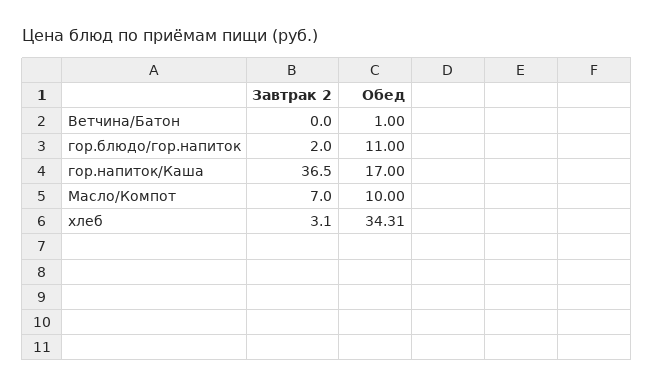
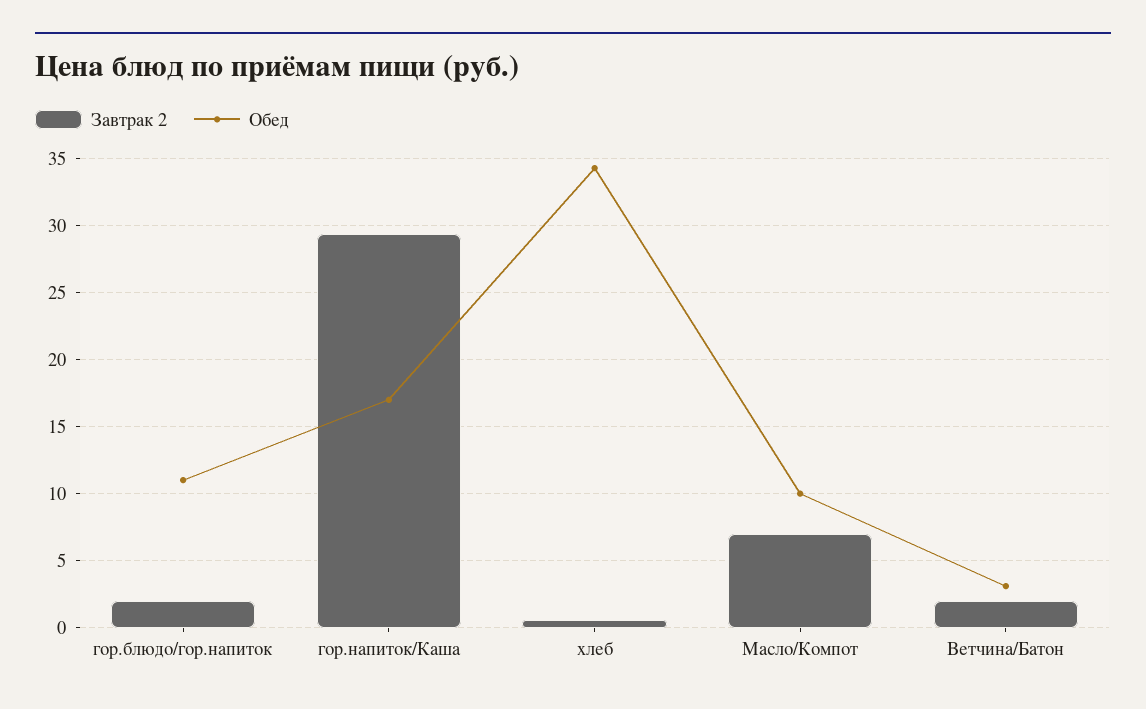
Завтрак 2, Ветчина/Батон: 0 -> 2
Обед, Ветчина/Батон: 1 -> 3
Завтрак 2, гор.напиток/Каша: 36.5 -> 29.5
Завтрак 2, хлеб: 3.1 -> 0.5

